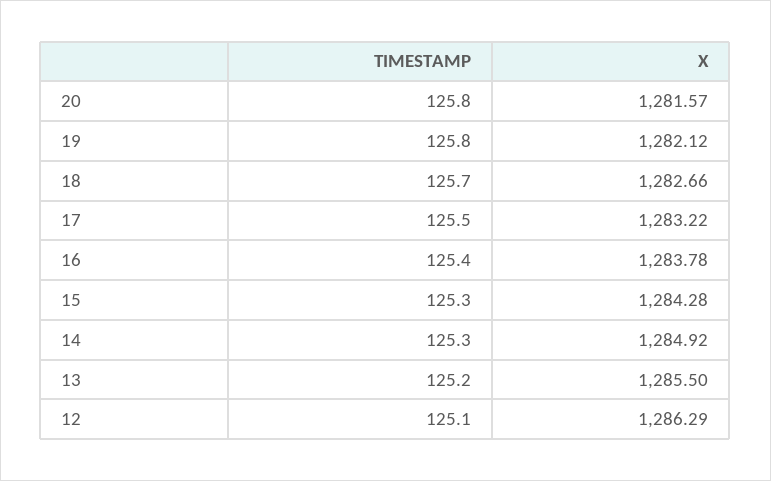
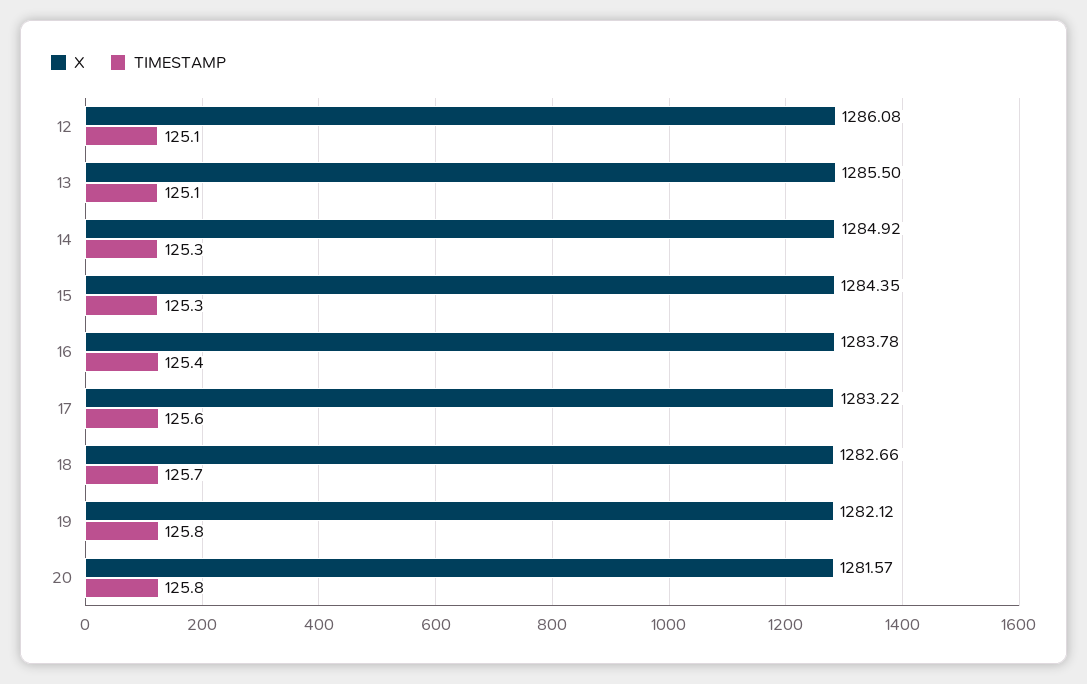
TIMESTAMP, 17: 125.5 -> 125.6
X, 15: 1284.28 -> 1284.35
TIMESTAMP, 13: 125.2 -> 125.1
X, 12: 1286.29 -> 1286.08

